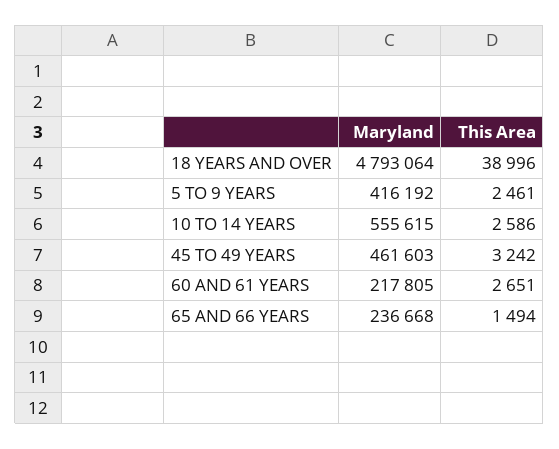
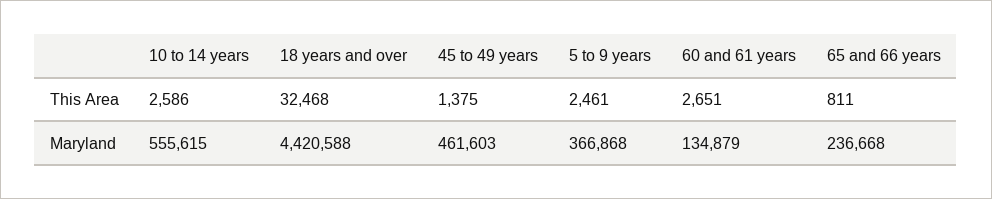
Maryland, 18 YEARS AND OVER: 4793064 -> 4420588
This Area, 18 YEARS AND OVER: 38996 -> 32468
Maryland, 5 TO 9 YEARS: 416192 -> 366868
This Area, 45 TO 49 YEARS: 3242 -> 1375
Maryland, 60 AND 61 YEARS: 217805 -> 134879
This Area, 65 AND 66 YEARS: 1494 -> 811

